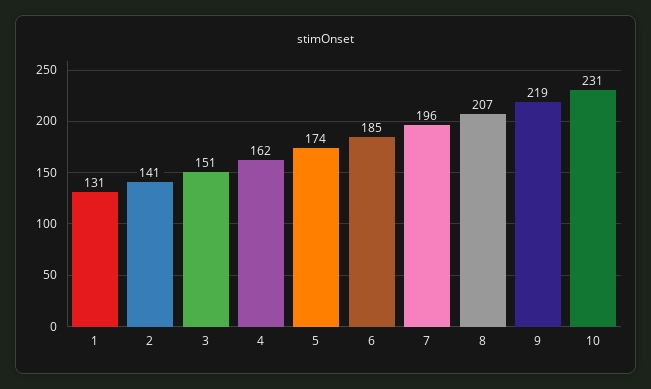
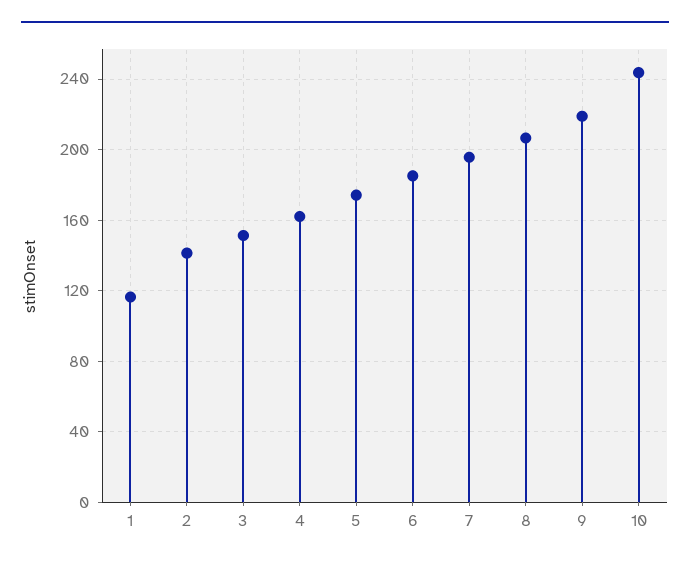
1: 131 -> 115
10: 231 -> 245

